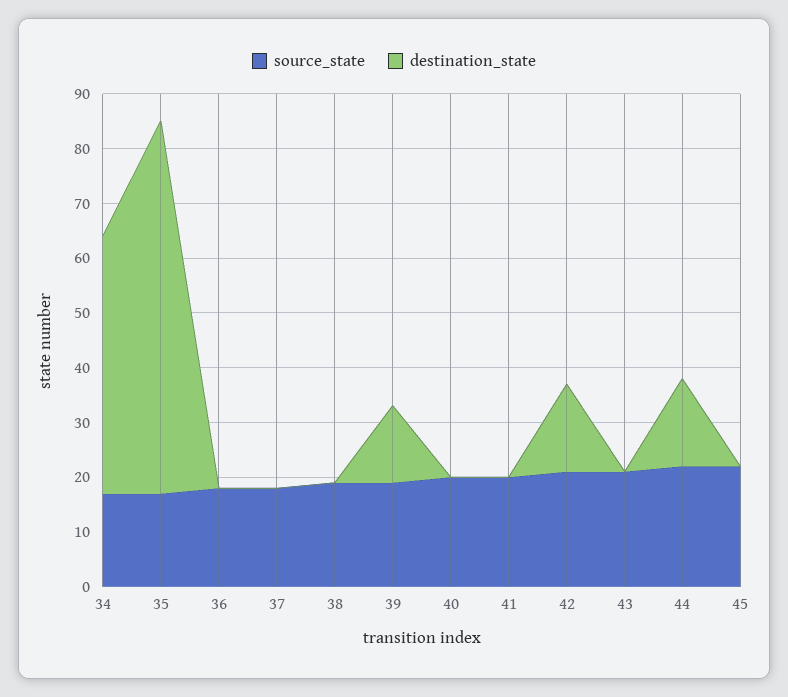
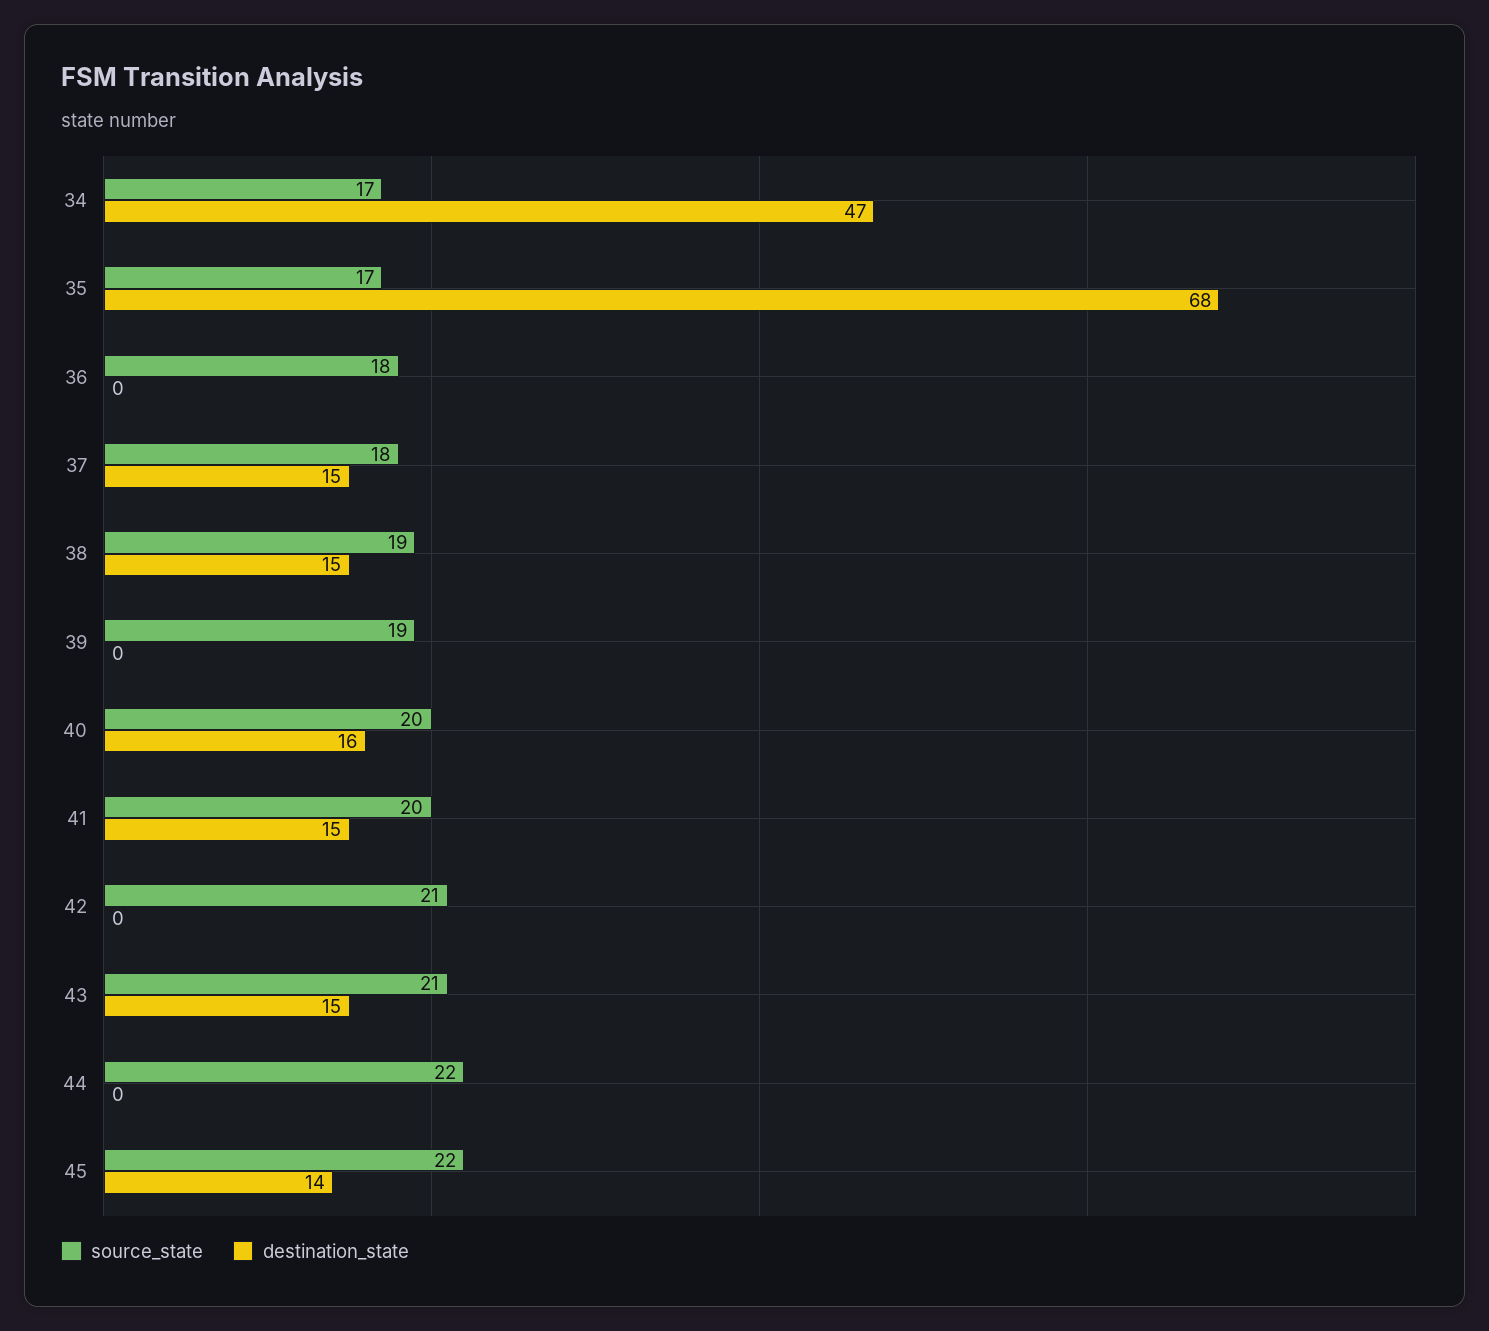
destination_state, 37: 0 -> 15
destination_state, 38: 0 -> 15
destination_state, 39: 15 -> 0
destination_state, 40: 0 -> 16
destination_state, 41: 0 -> 15
destination_state, 42: 15 -> 0
destination_state, 43: 0 -> 15
destination_state, 44: 15 -> 0
destination_state, 45: 0 -> 14

